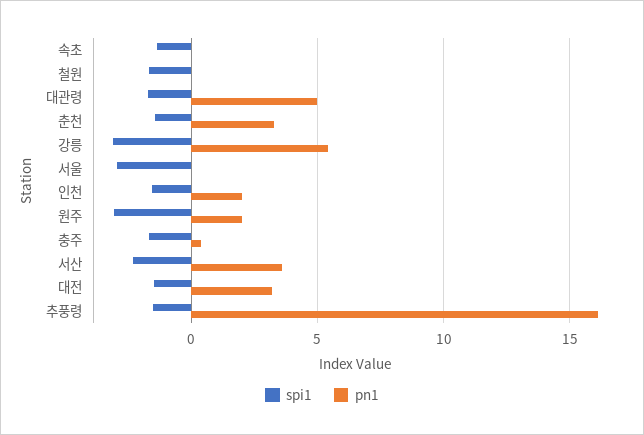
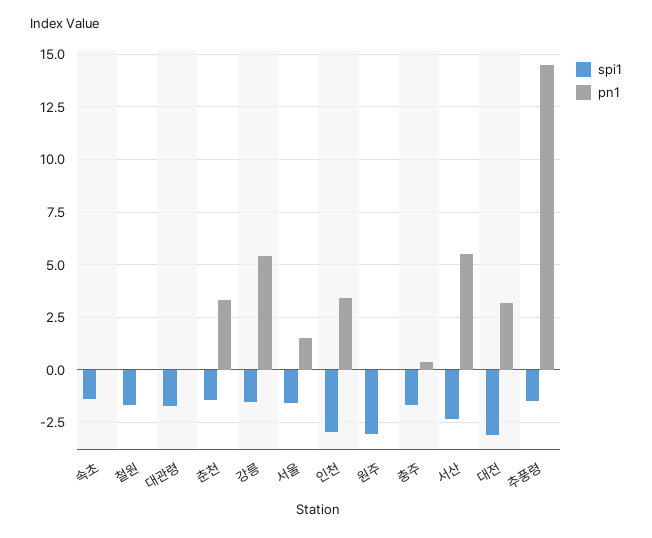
pn1, 대관령: 5 -> 0
spi1, 강릉: -3 -> -1.5
spi1, 서울: -3 -> -1.5
pn1, 서울: 0 -> 1.5
spi1, 인천: -1.5 -> -3
pn1, 인천: 2 -> 3.5
pn1, 원주: 2 -> 0
pn1, 서산: 3.5 -> 5.5
spi1, 대전: -1.5 -> -3
pn1, 추풍령: 16 -> 14.5

